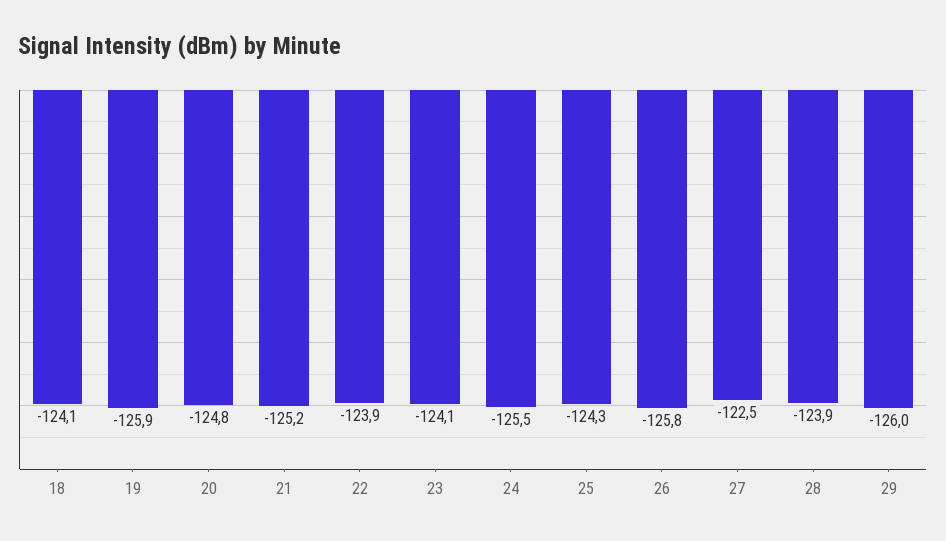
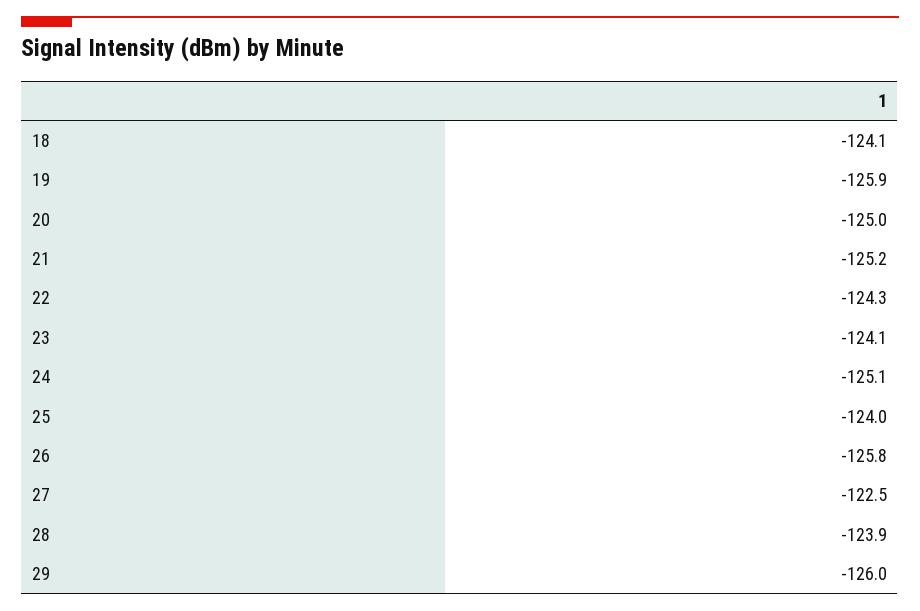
20: -124.8 -> -125
22: -123.9 -> -124.3
24: -125.5 -> -125.1
25: -124.3 -> -124

